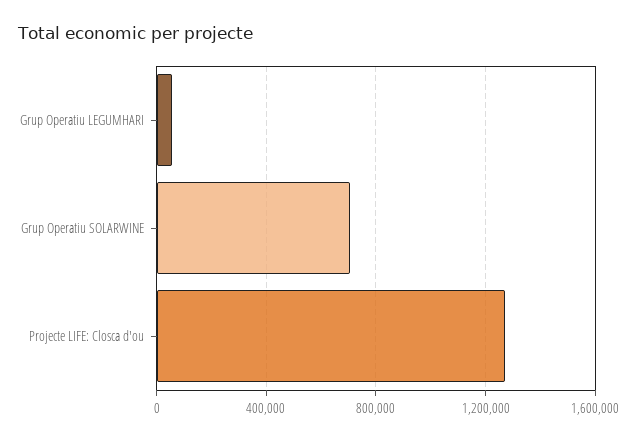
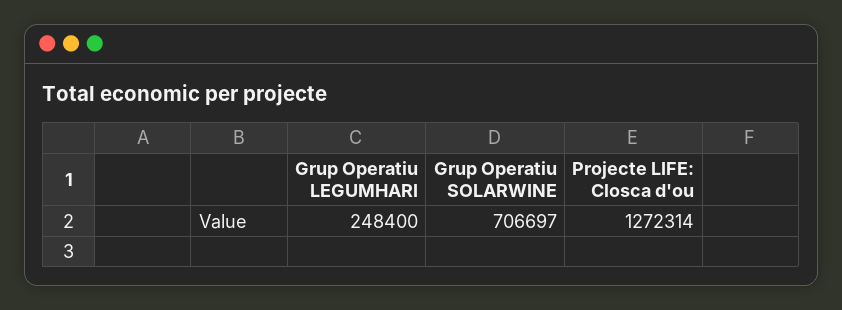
Grup Operatiu LEGUMHARI: 50000 -> 248400

